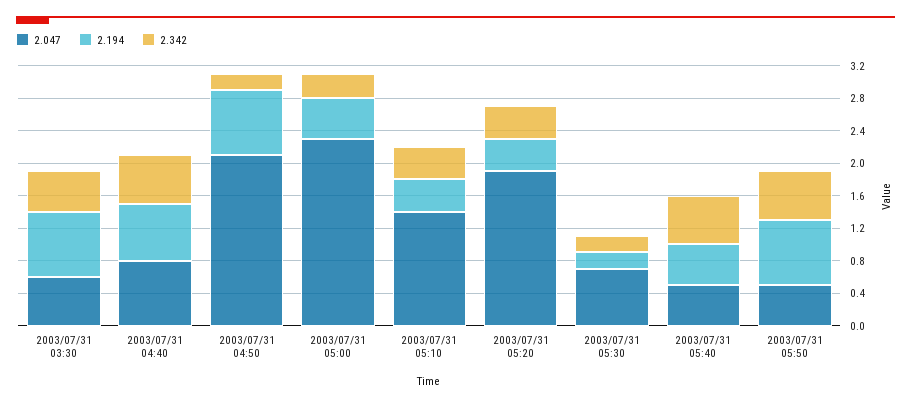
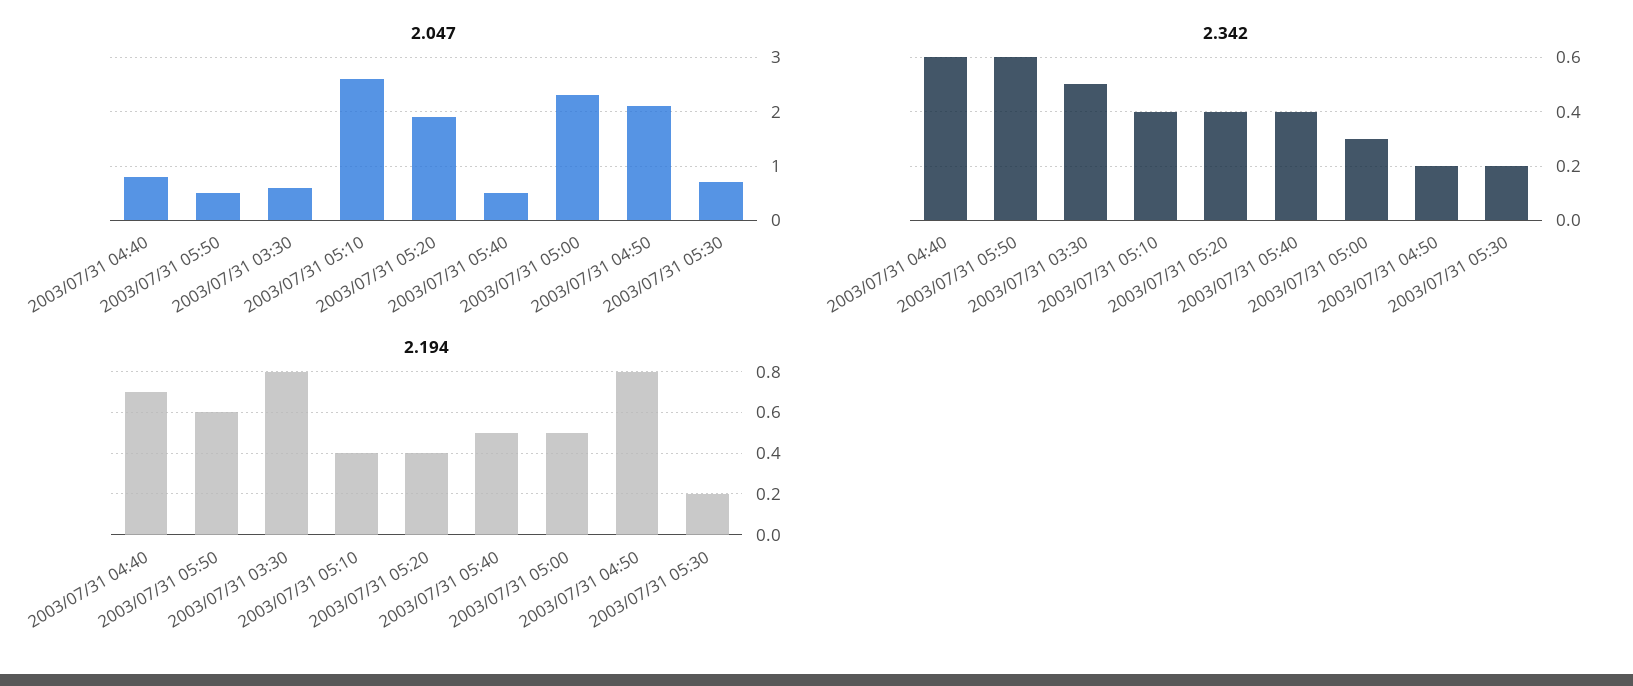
2.047, 2003/07/31 05:10: 1.4 -> 2.5
2.342, 2003/07/31 05:40: 0.6 -> 0.4
2.194, 2003/07/31 05:50: 0.8 -> 0.6

